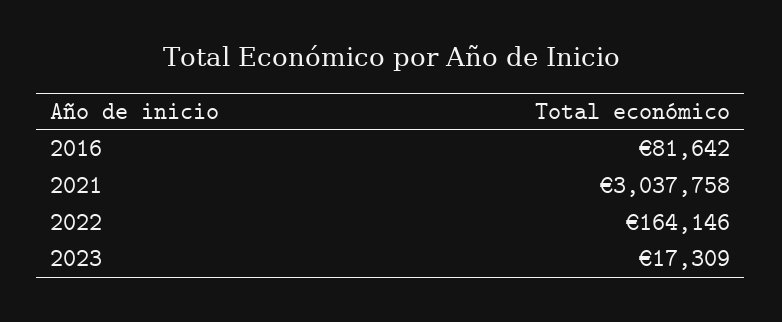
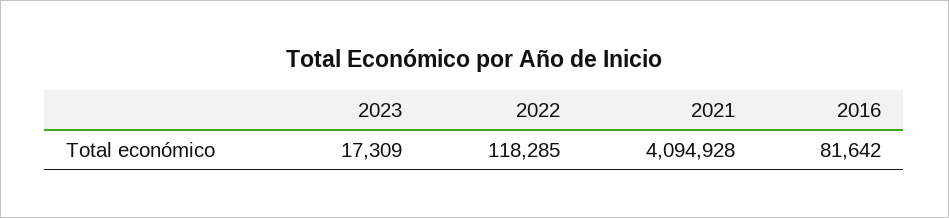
2021: 3037758 -> 4094928
2022: 164146 -> 118285

